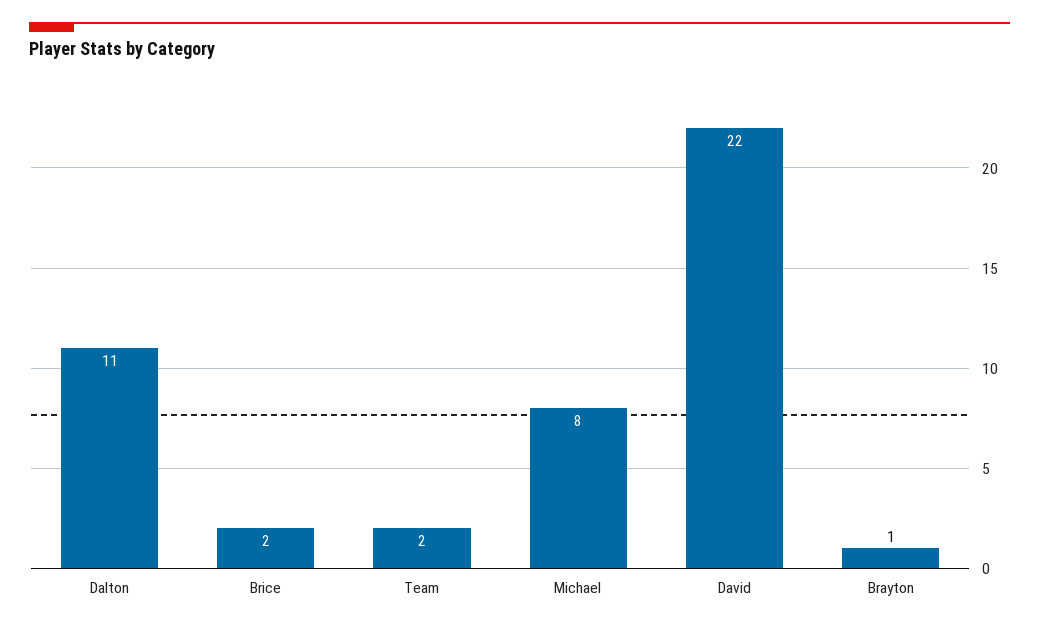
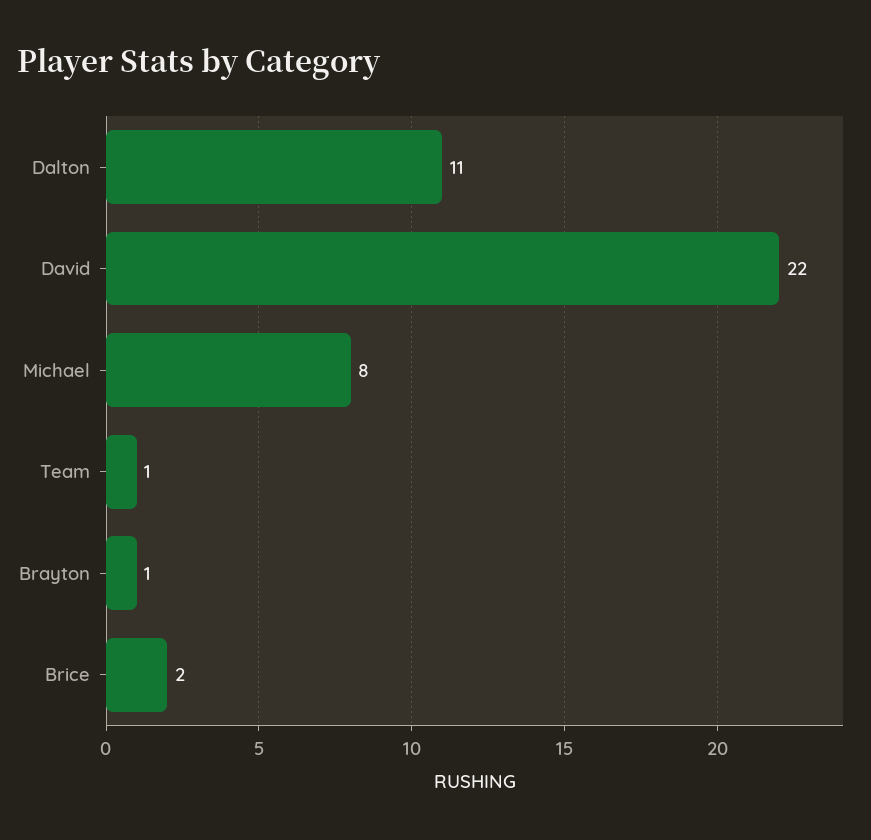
Team: 2 -> 1

